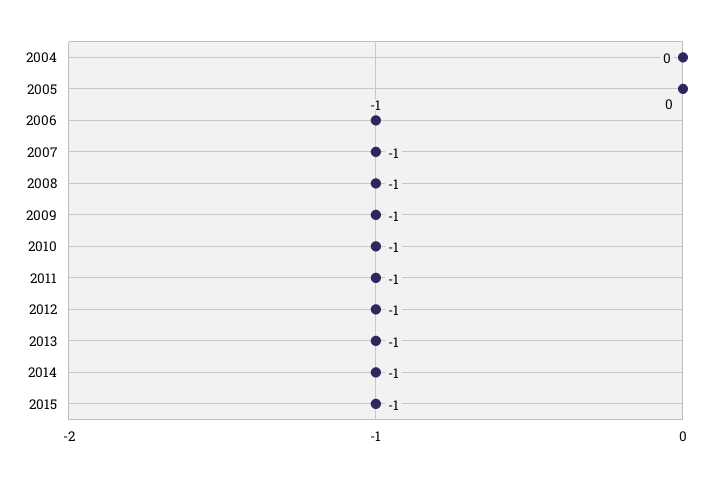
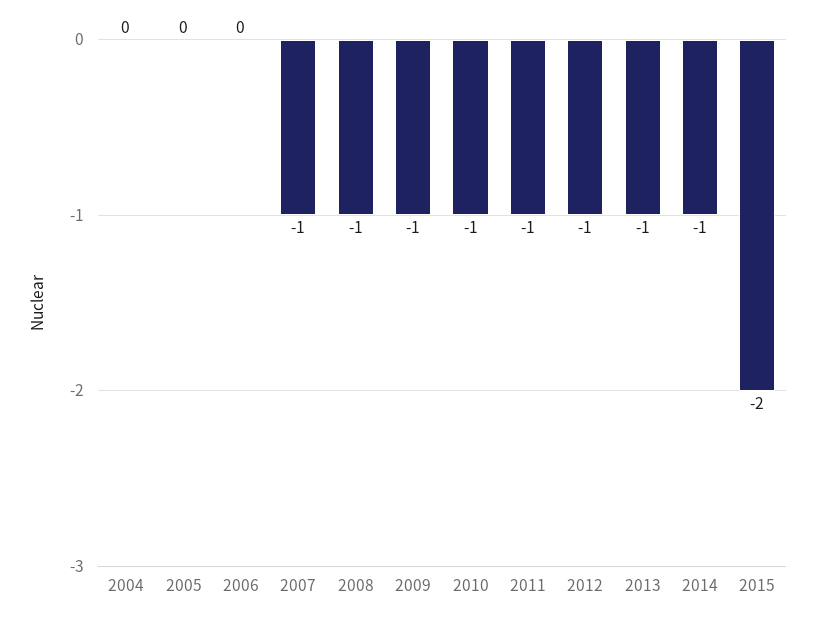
2006: -1 -> 0
2015: -1 -> -2

